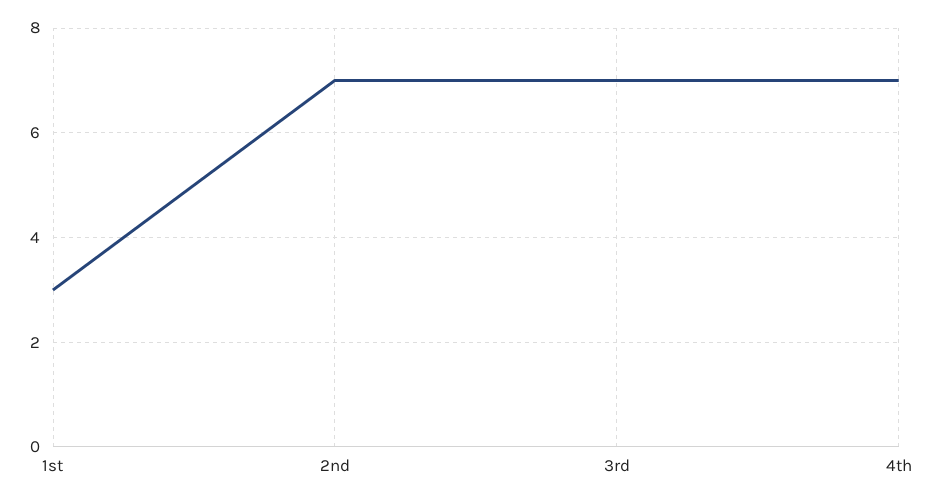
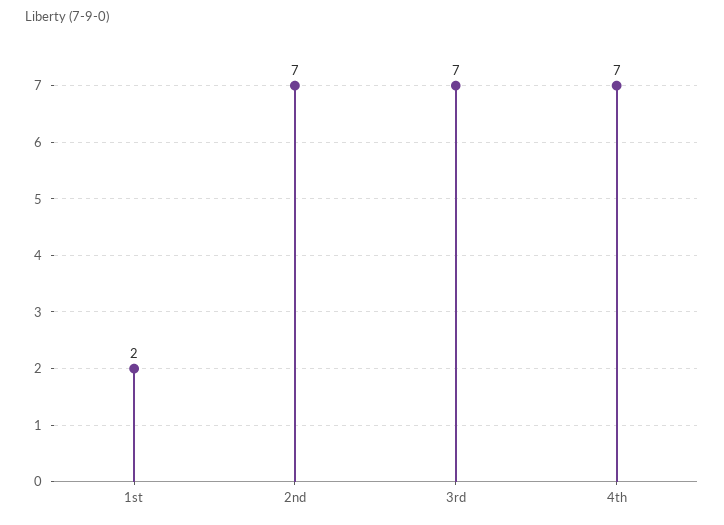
1st: 3 -> 2

